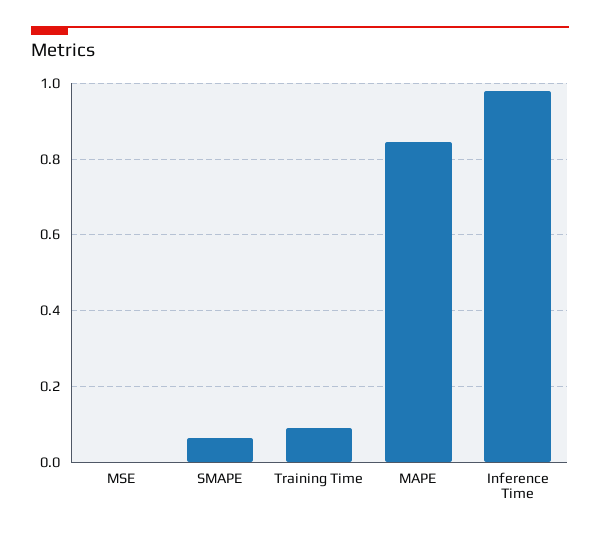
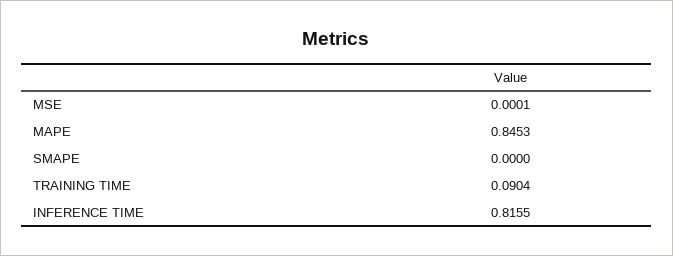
SMAPE: 0.06 -> 0
Inference Time: 0.98 -> 0.8155

